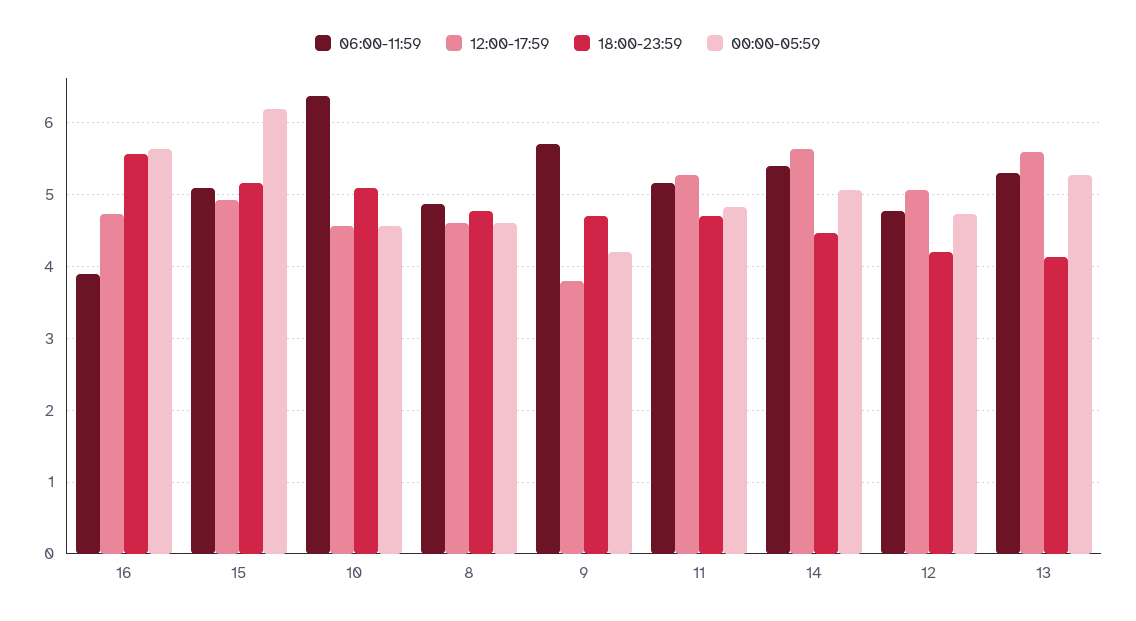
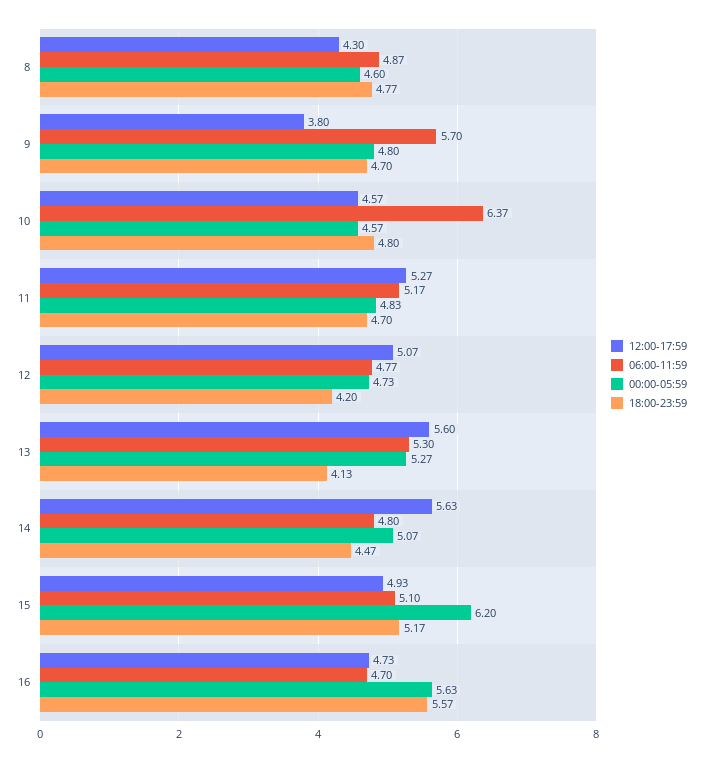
06:00-11:59, 16: 3.9 -> 4.7
18:00-23:59, 10: 5.1 -> 4.8
12:00-17:59, 8: 4.6 -> 4.3
00:00-05:59, 9: 4.2 -> 4.8
06:00-11:59, 14: 5.4 -> 4.8

